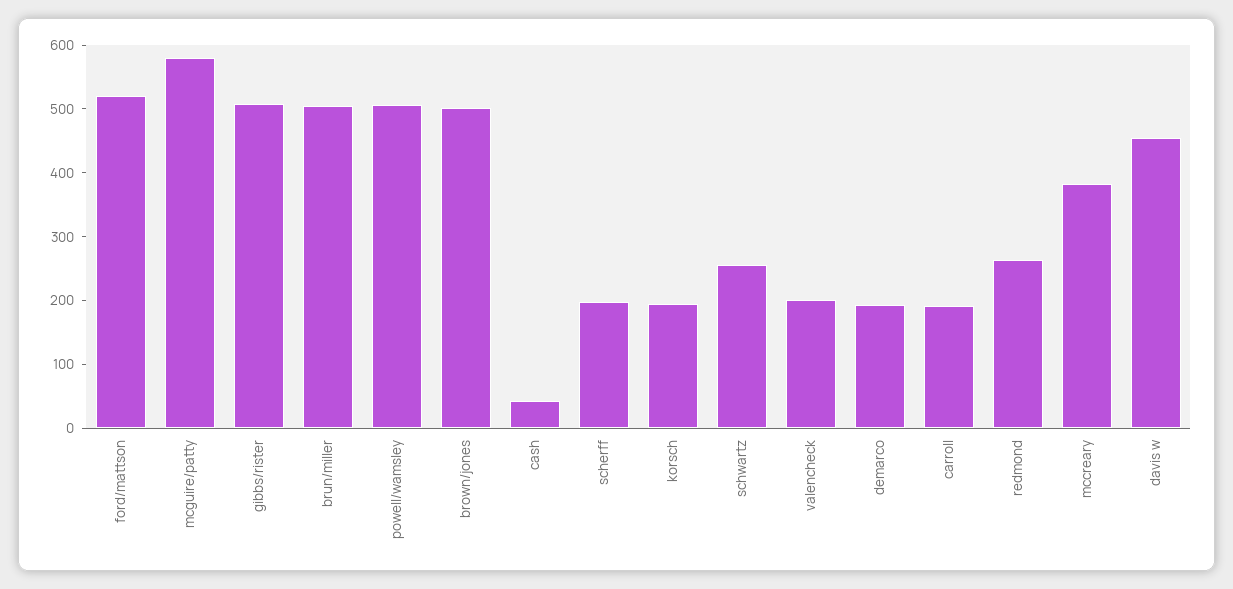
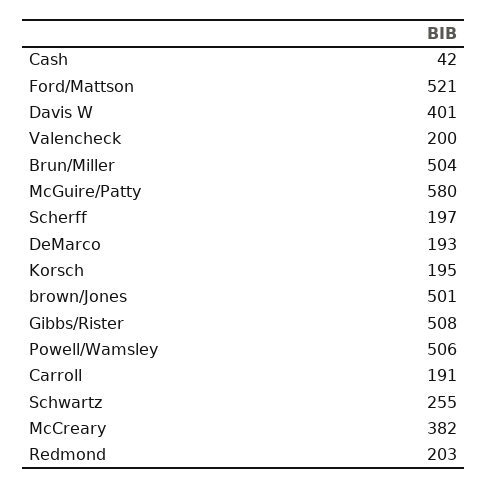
redmond: 260 -> 203
davis w: 460 -> 401

